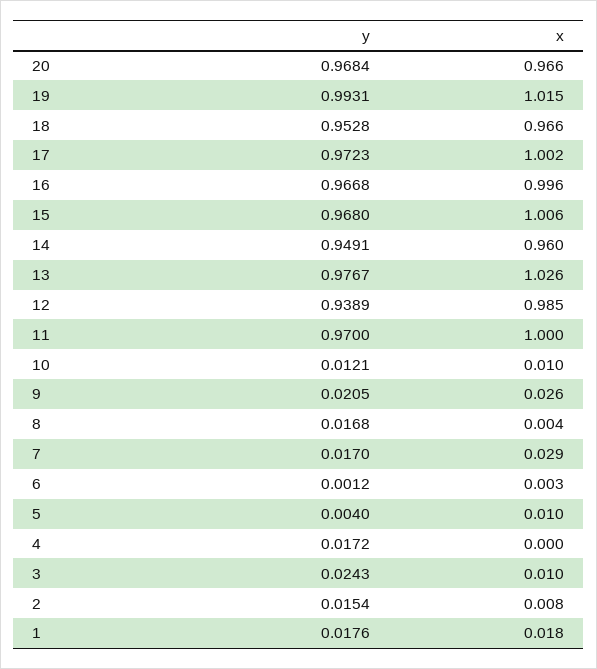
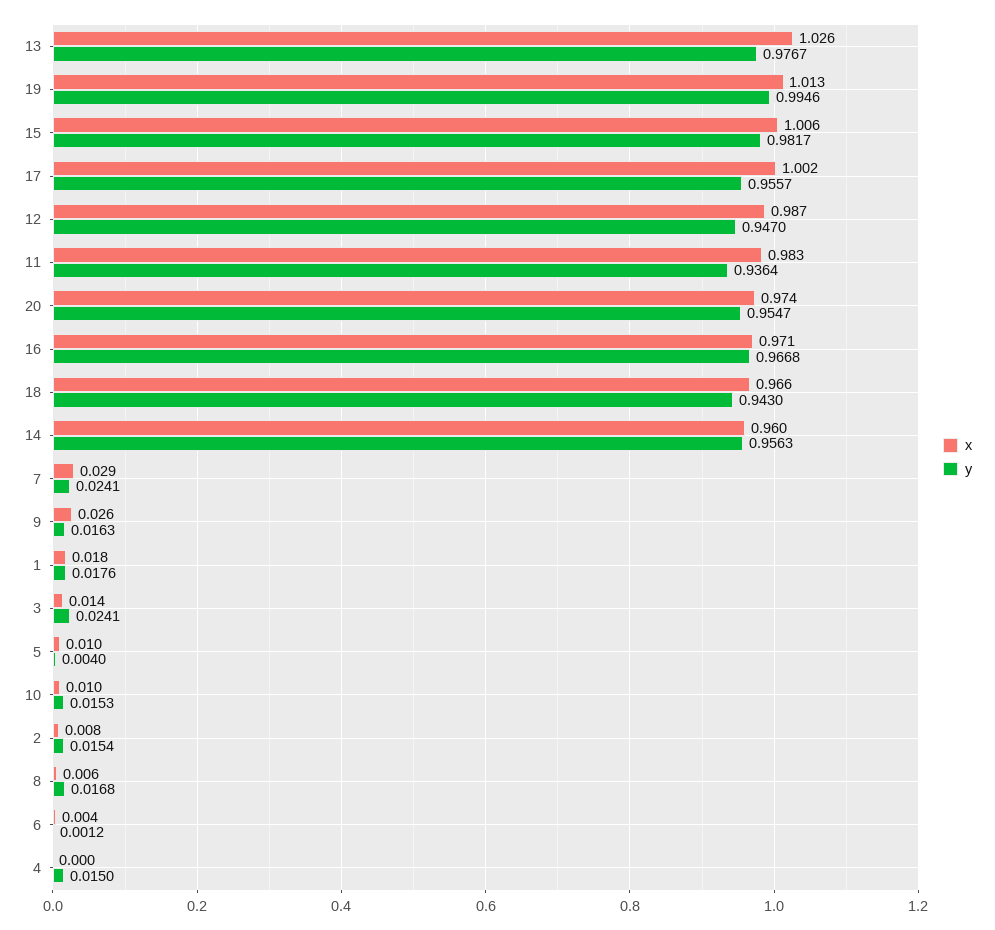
y, 20: 0.9684 -> 0.9547
x, 20: 0.966 -> 0.974
y, 19: 0.9931 -> 0.9946
x, 19: 1.015 -> 1.013
y, 18: 0.9528 -> 0.943
y, 17: 0.9723 -> 0.9557
x, 16: 0.996 -> 0.971
y, 15: 0.968 -> 0.9817
y, 14: 0.9491 -> 0.9563
y, 12: 0.9389 -> 0.947
x, 12: 0.985 -> 0.987
y, 11: 0.97 -> 0.9364
x, 11: 1 -> 0.983
y, 10: 0.0121 -> 0.0153
y, 9: 0.0205 -> 0.0163
x, 8: 0.004 -> 0.006
y, 7: 0.017 -> 0.0241
x, 6: 0.003 -> 0.004
y, 4: 0.0172 -> 0.015
y, 3: 0.0243 -> 0.0241
x, 3: 0.01 -> 0.014

